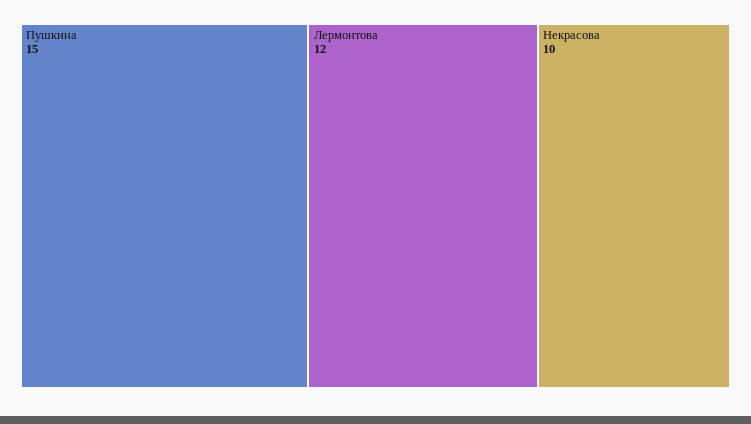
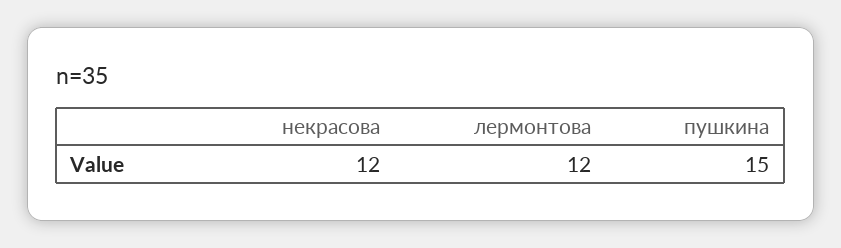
Некрасова: 10 -> 12

